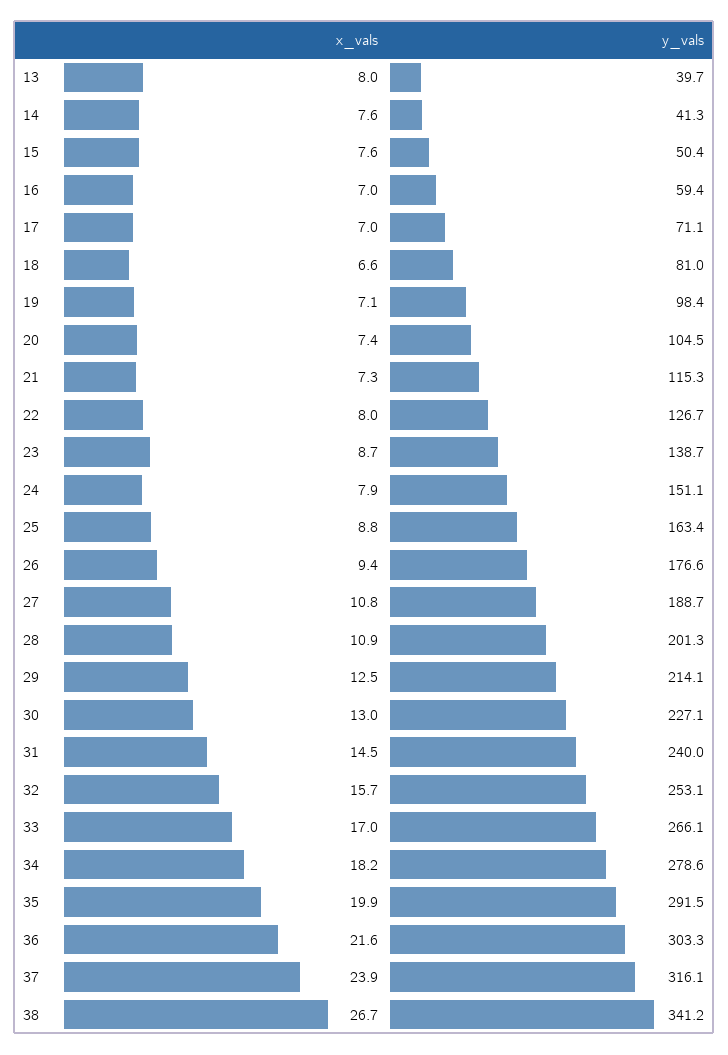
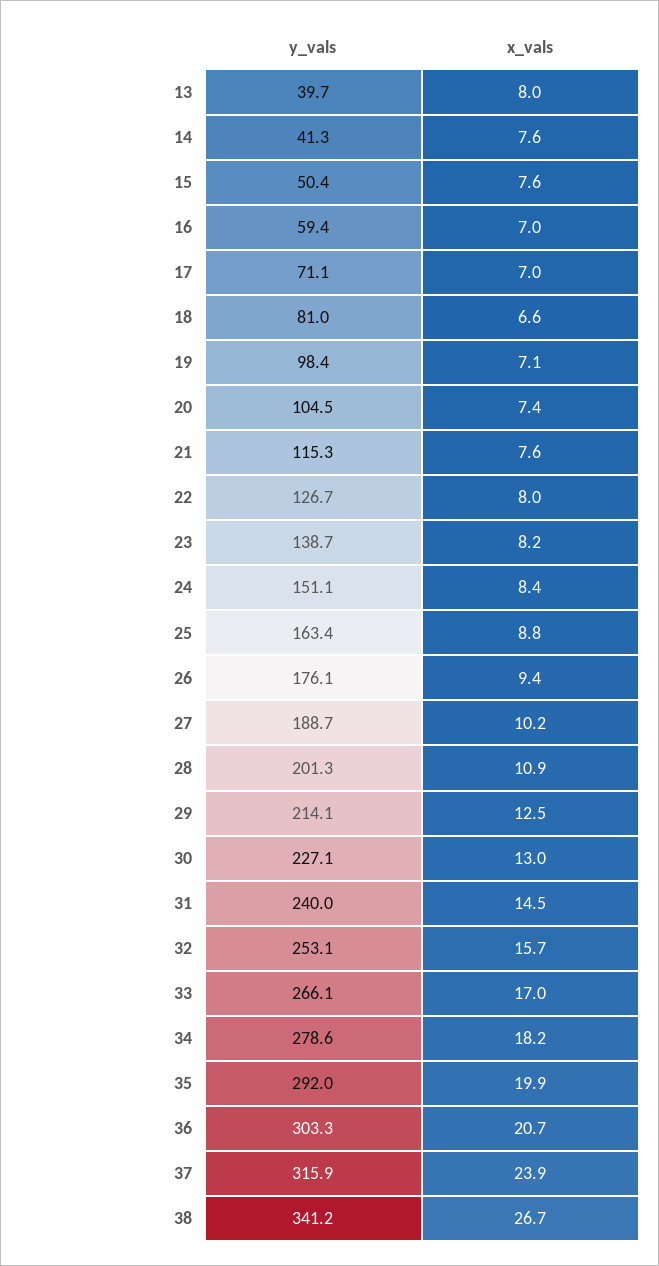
x_vals, 21: 7.3 -> 7.6
x_vals, 23: 8.7 -> 8.2
x_vals, 24: 7.9 -> 8.4
y_vals, 26: 176.6 -> 176.1
x_vals, 27: 10.8 -> 10.2
y_vals, 35: 291.5 -> 292
x_vals, 36: 21.6 -> 20.7
y_vals, 37: 316.1 -> 315.9

